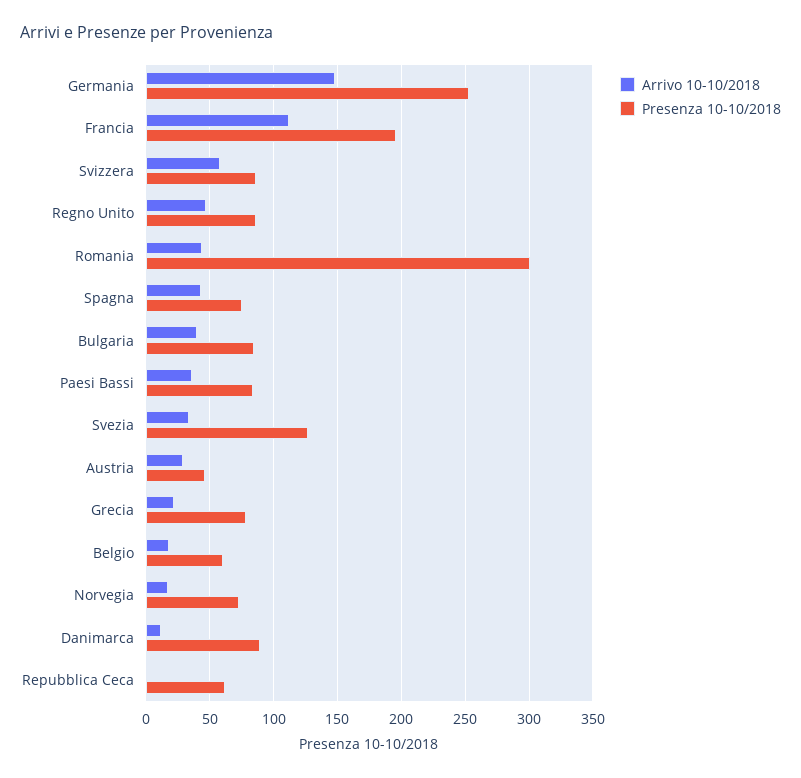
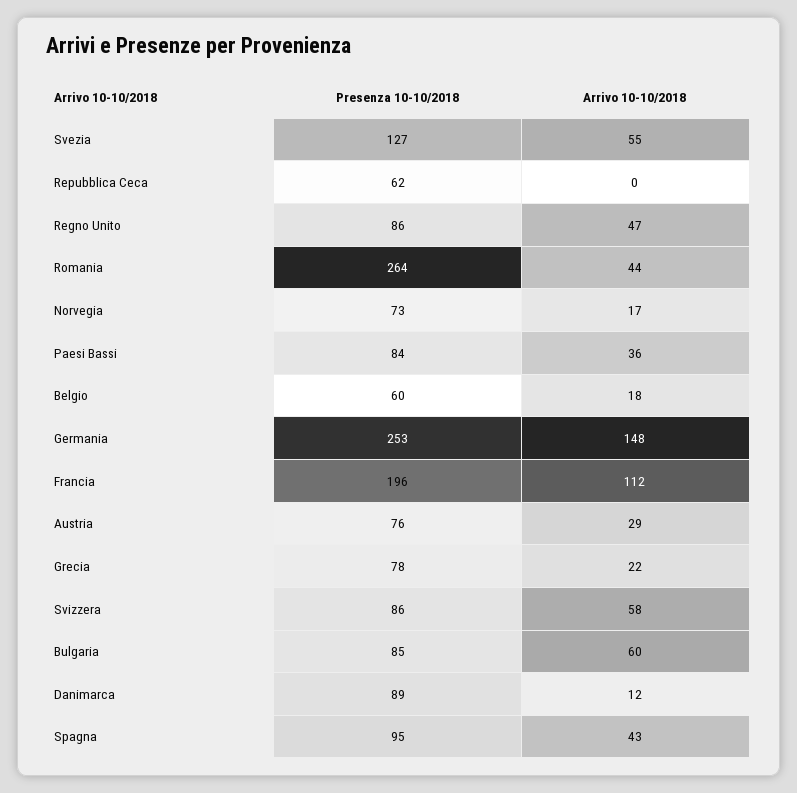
Presenza 10-10/2018, Romania: 300 -> 264
Presenza 10-10/2018, Spagna: 75 -> 95
Arrivo 10-10/2018, Bulgaria: 40 -> 60
Arrivo 10-10/2018, Svezia: 35 -> 55
Presenza 10-10/2018, Austria: 45 -> 76

